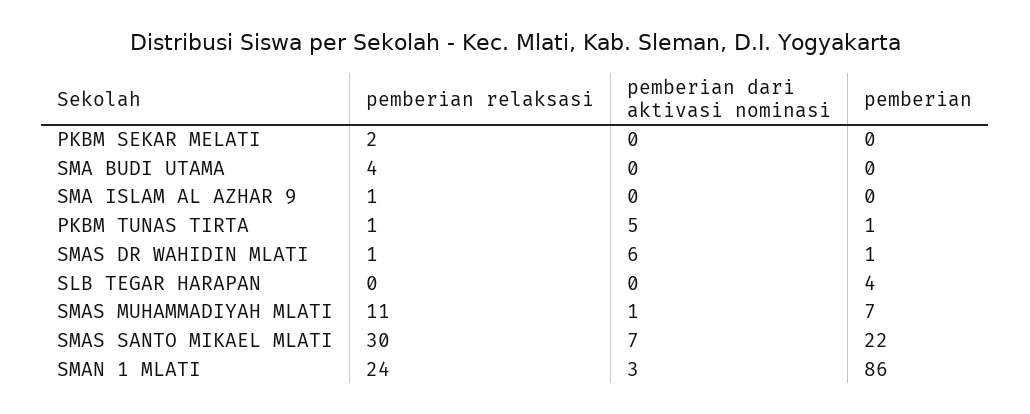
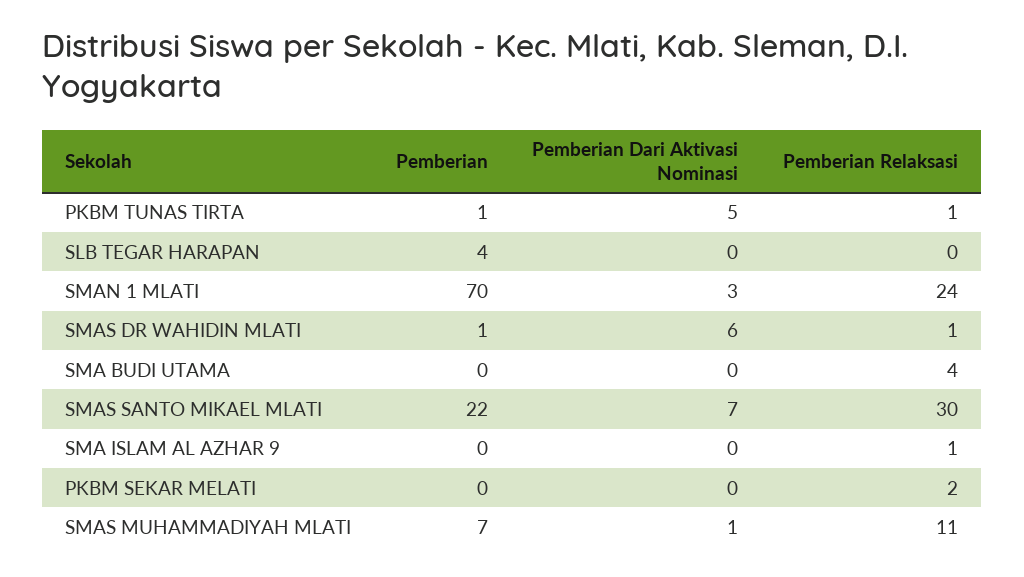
pemberian, SMAN 1 MLATI: 86 -> 70

